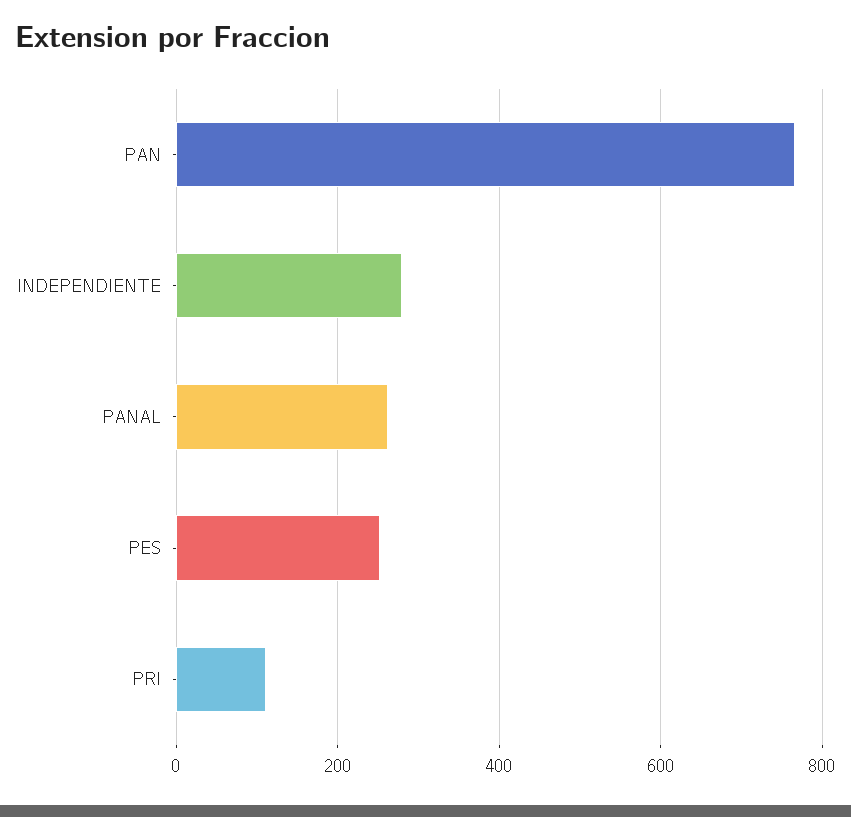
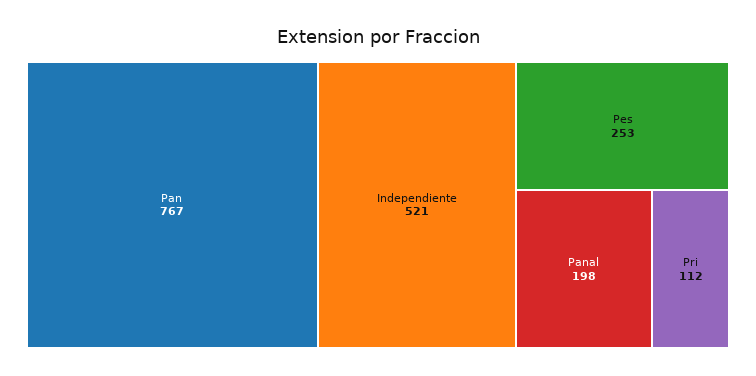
INDEPENDIENTE: 280 -> 521
PANAL: 260 -> 198

